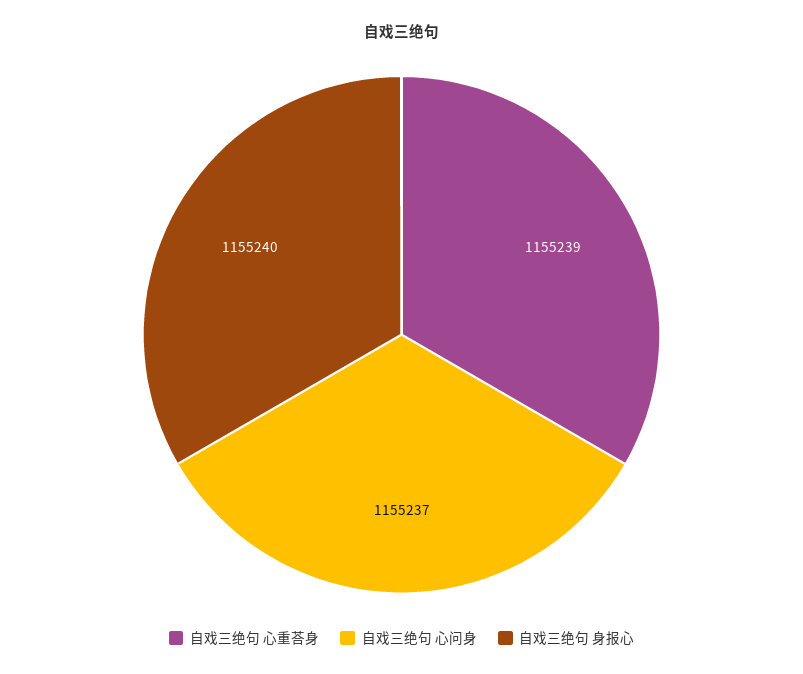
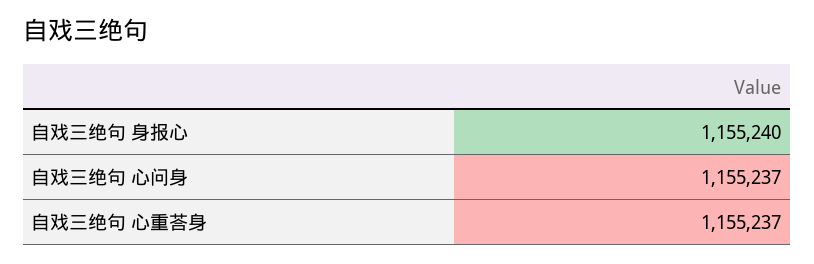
自戏三绝句 心重荅身: 1155239 -> 1155237

